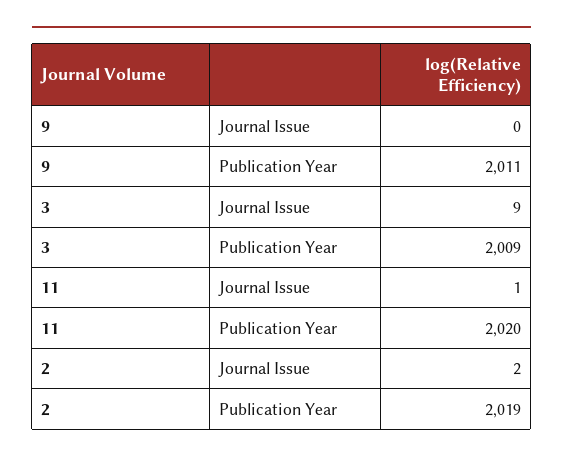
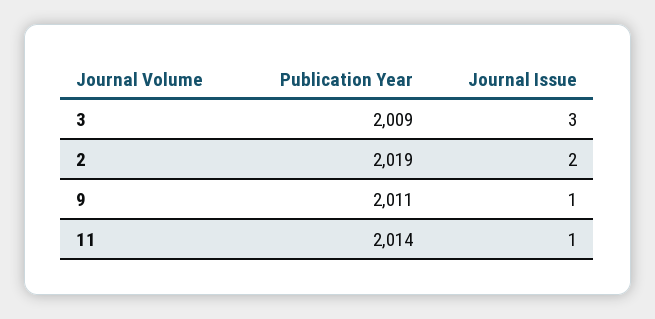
9, Journal Issue: 0 -> 1
3, Journal Issue: 9 -> 3
11, Publication Year: 2020 -> 2014

